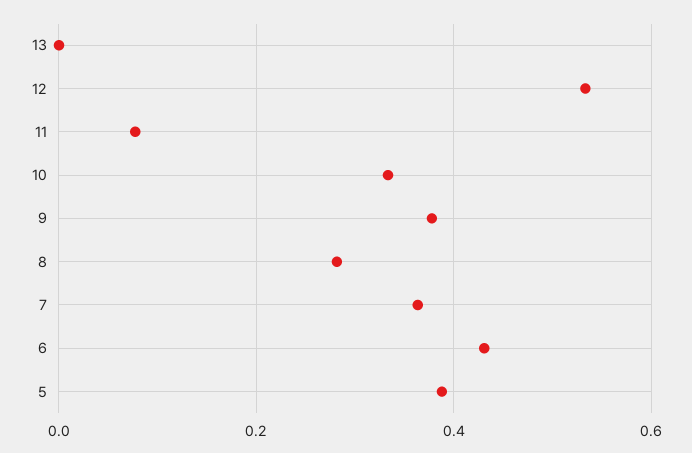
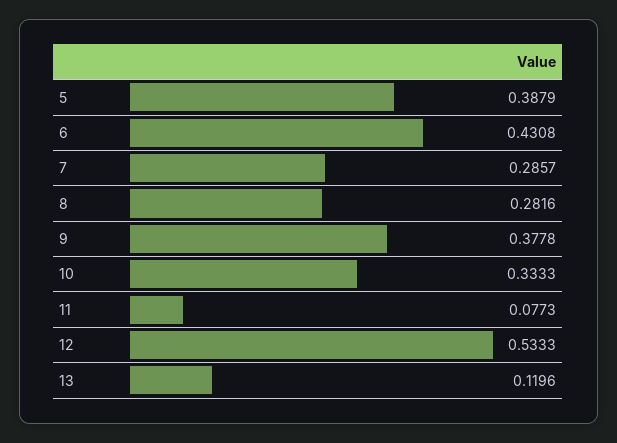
13: 0 -> 0.1196
7: 0.36 -> 0.2857

